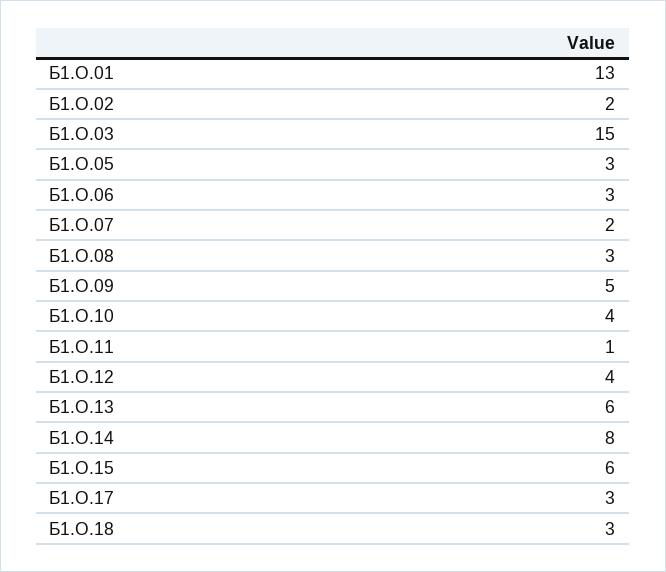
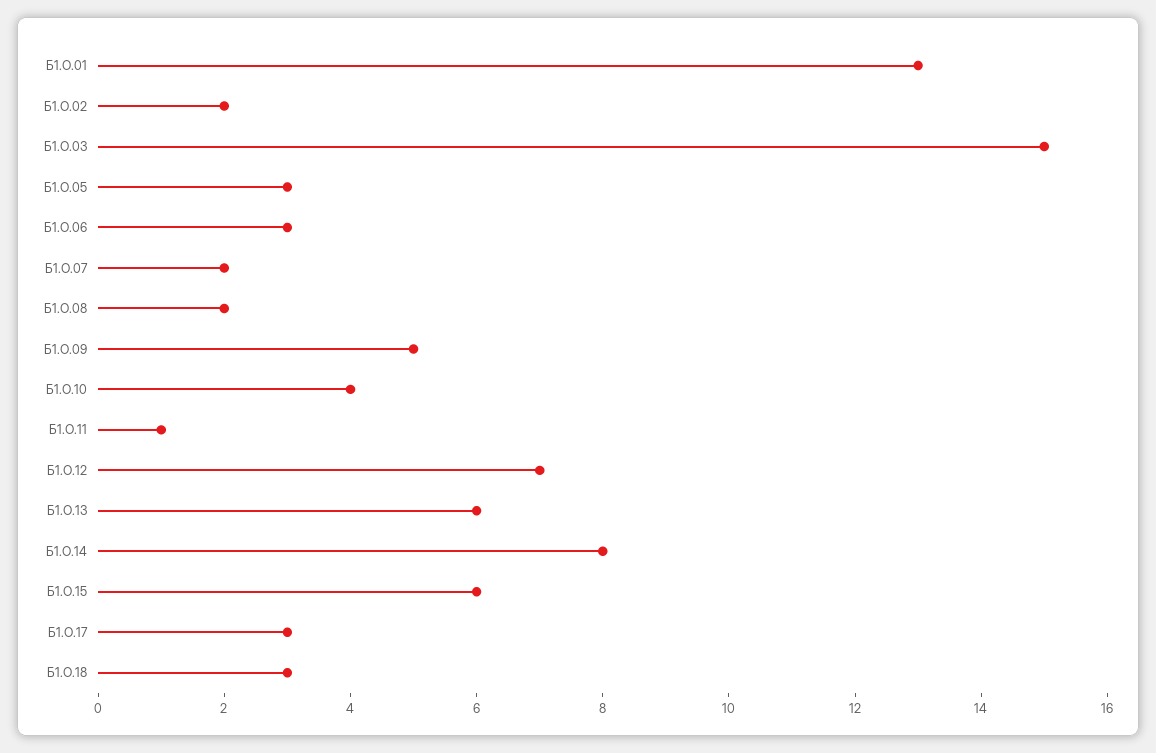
Б1.О.08: 3 -> 2
Б1.О.12: 4 -> 7

